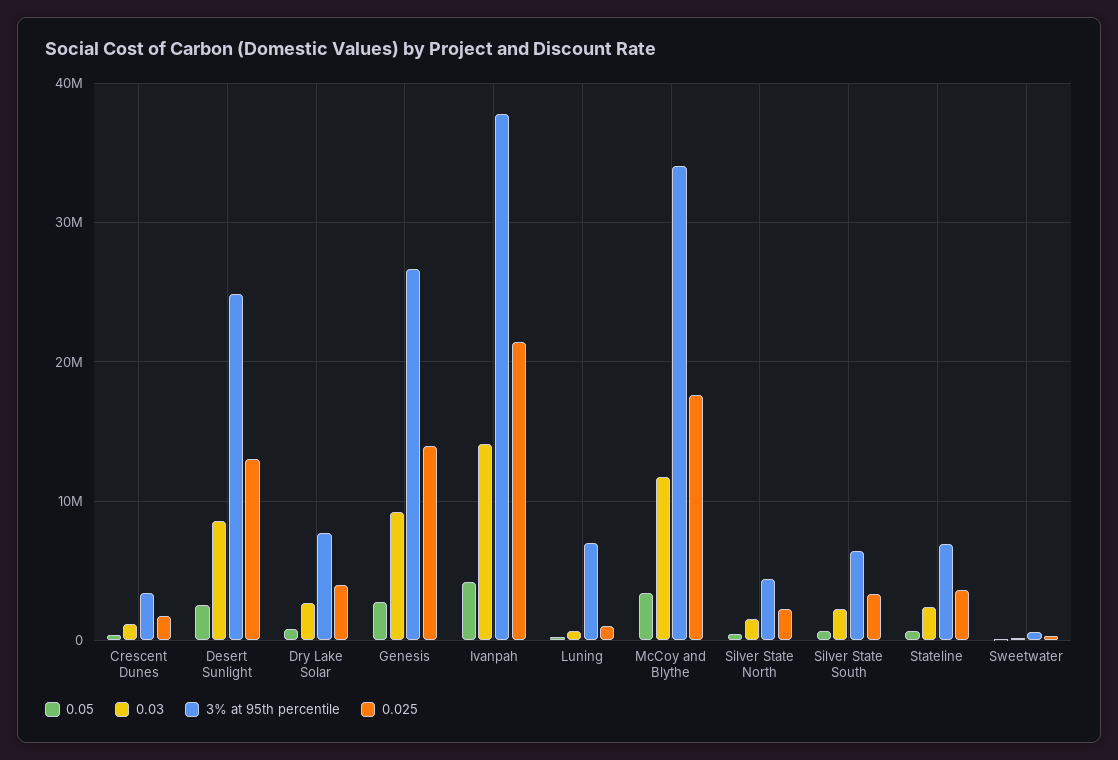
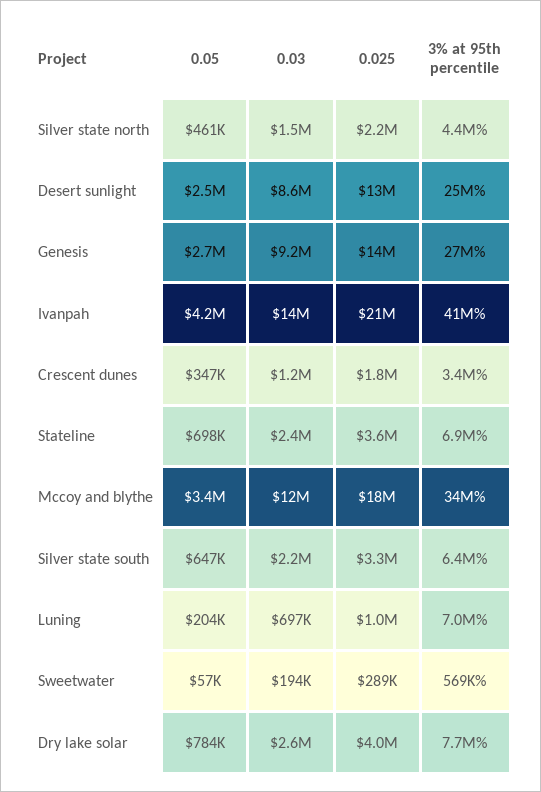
3% at 95th percentile, Ivanpah: 38000000 -> 41000000

